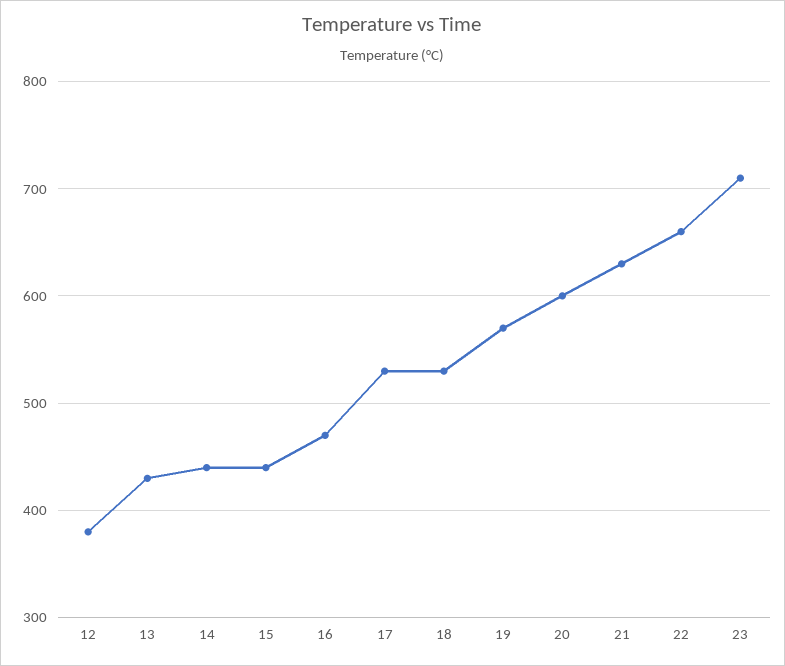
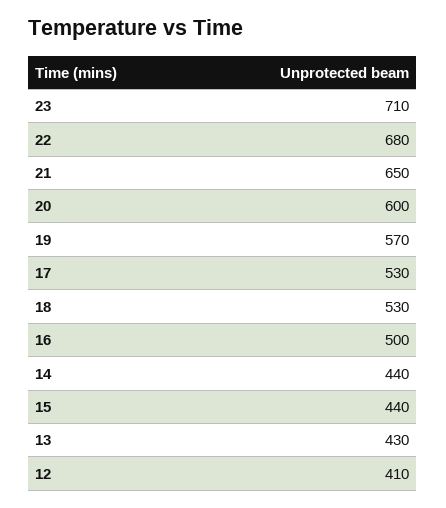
12: 380 -> 410
16: 470 -> 500
21: 630 -> 650
22: 660 -> 680

